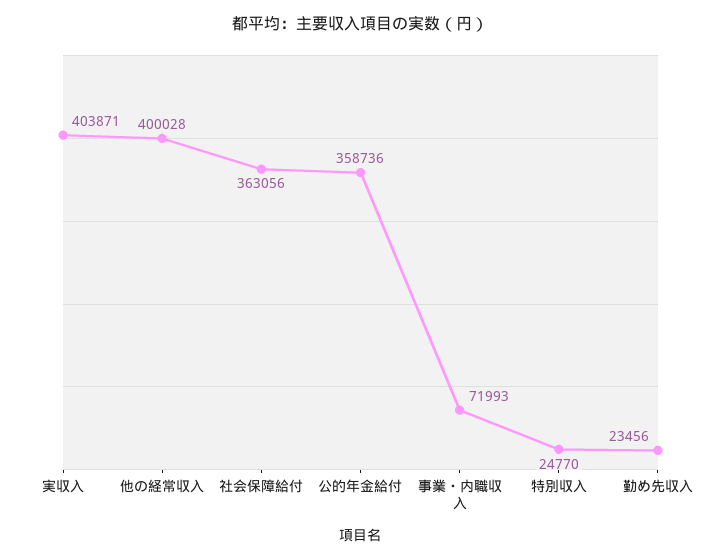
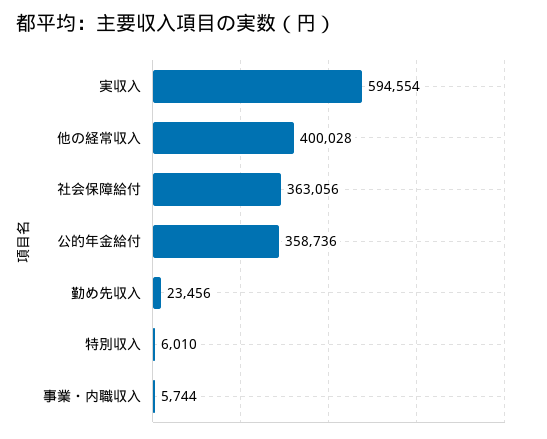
実収入: 403871 -> 594554
事業・内職収入: 71993 -> 5744
特別収入: 24770 -> 6010

